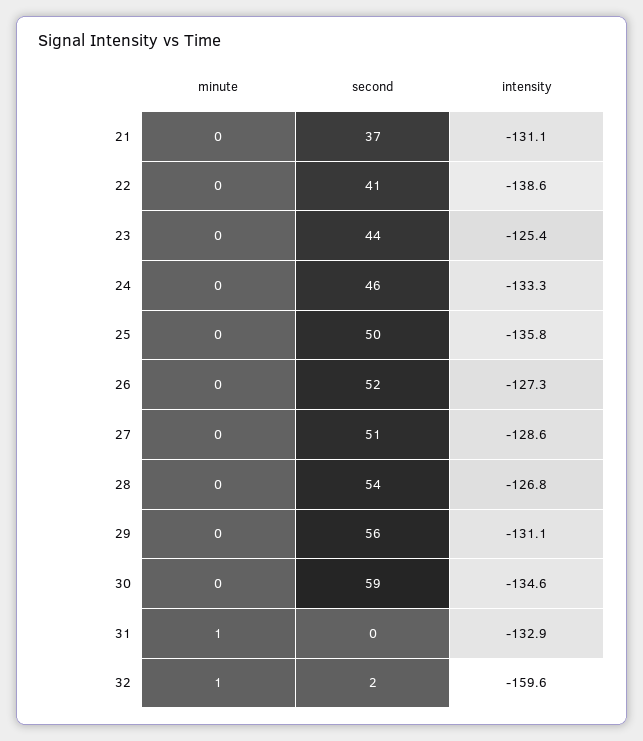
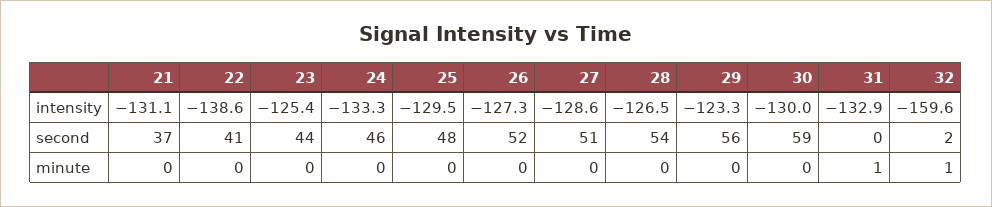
second, 25: 50 -> 48
intensity, 25: -135.8 -> -129.5
intensity, 28: -126.8 -> -126.5
intensity, 29: -131.1 -> -123.3
intensity, 30: -134.6 -> -130

